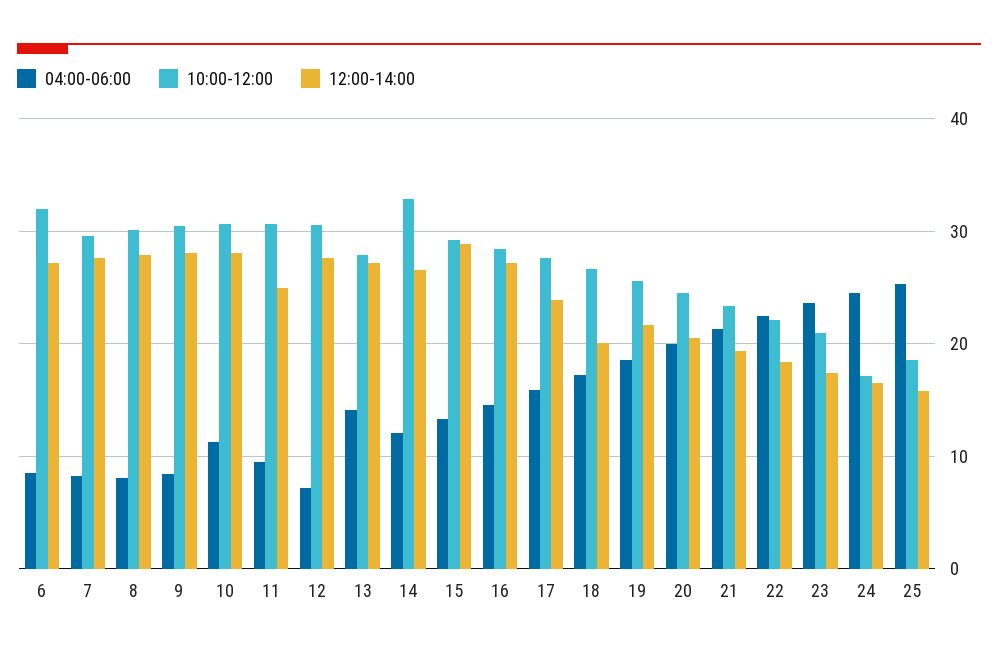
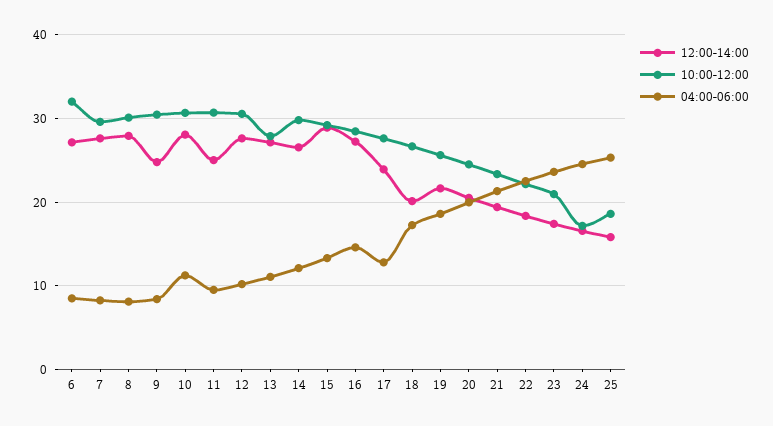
12:00-14:00, 9: 28 -> 25
04:00-06:00, 12: 7 -> 10
04:00-06:00, 13: 14 -> 11
10:00-12:00, 14: 33 -> 30
04:00-06:00, 17: 16 -> 13

